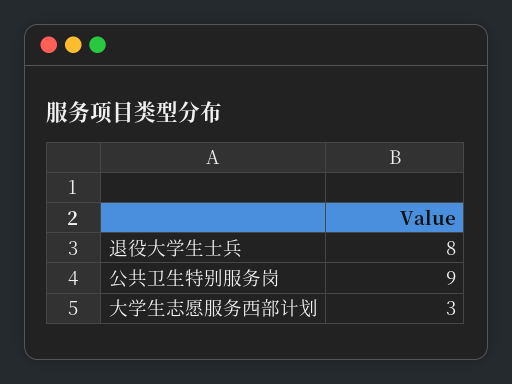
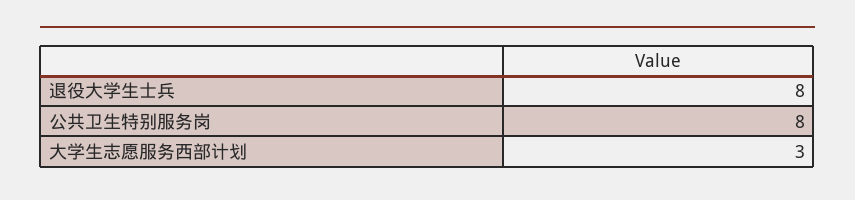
公共卫生特别服务岗: 9 -> 8

